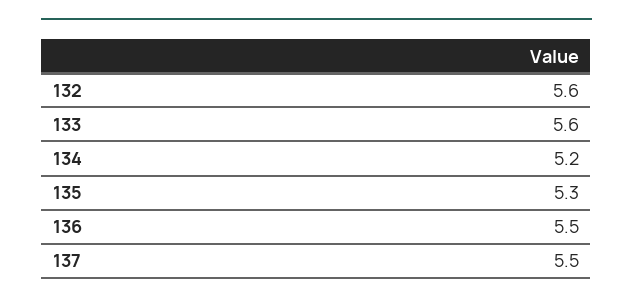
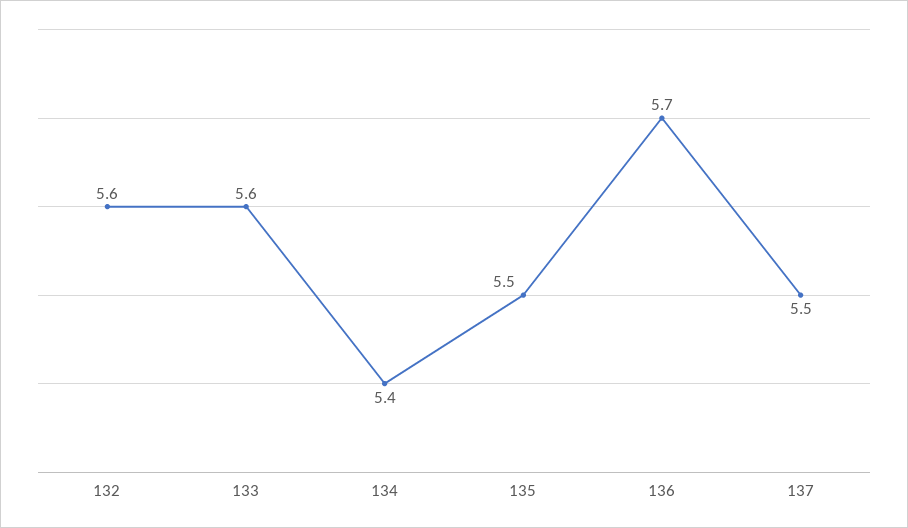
134: 5.2 -> 5.4
135: 5.3 -> 5.5
136: 5.5 -> 5.7

